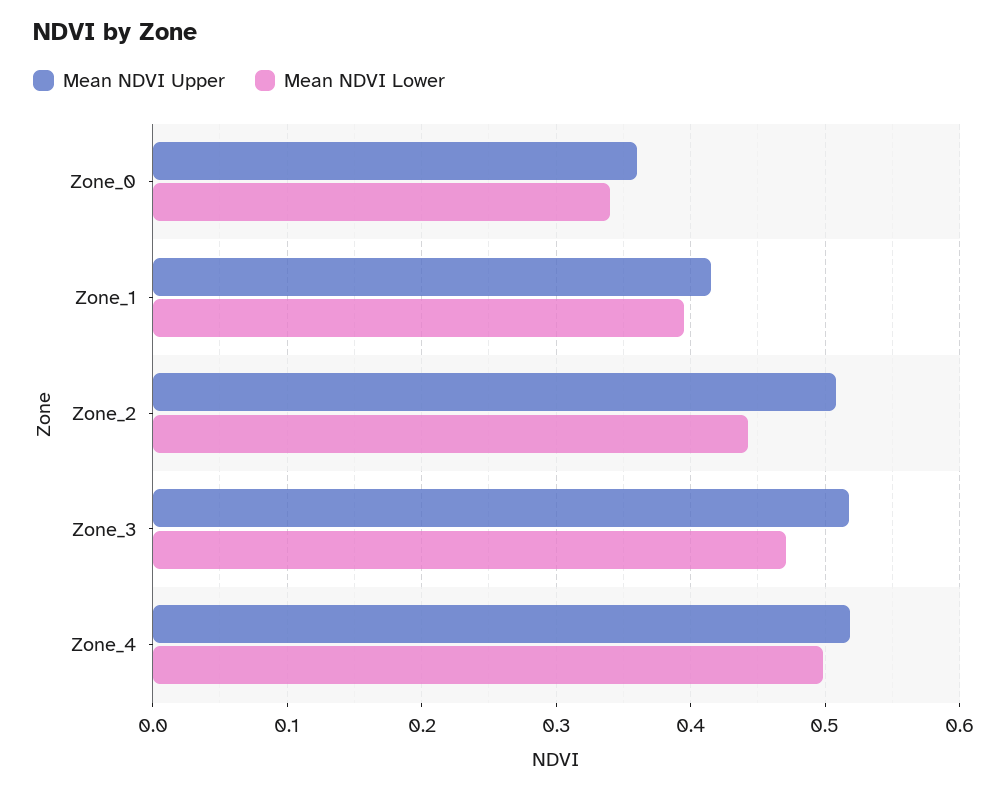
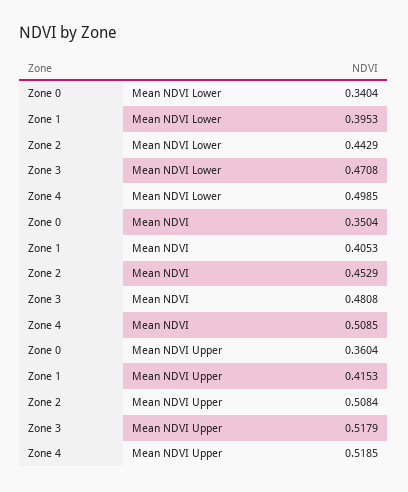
Mean NDVI, Zone_0: none -> 0.3504
Mean NDVI, Zone_1: none -> 0.4053
Mean NDVI, Zone_2: none -> 0.4529
Mean NDVI, Zone_3: none -> 0.4808
Mean NDVI, Zone_4: none -> 0.5085

